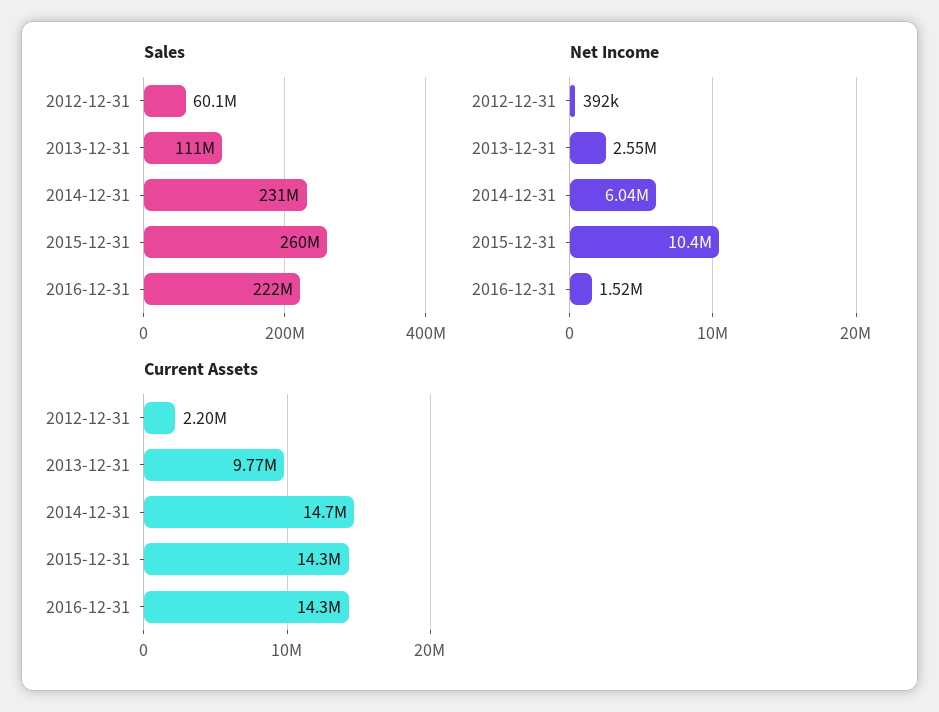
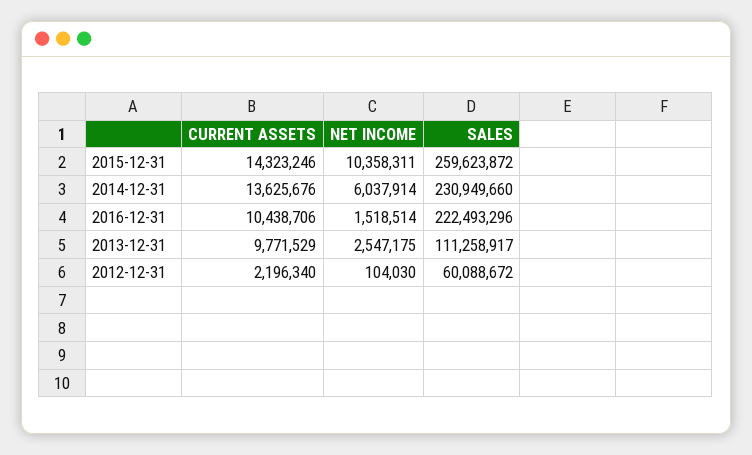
Net Income, 2012-12-31: 392000 -> 104030
Current Assets, 2014-12-31: 14700000 -> 13625676
Current Assets, 2016-12-31: 14300000 -> 10438706

